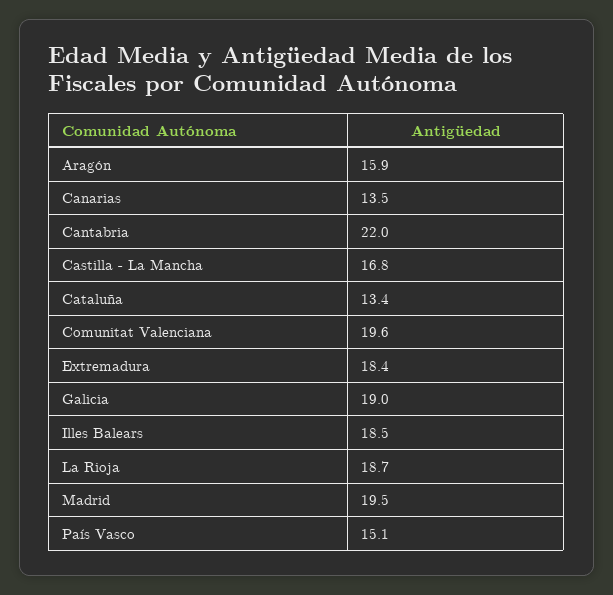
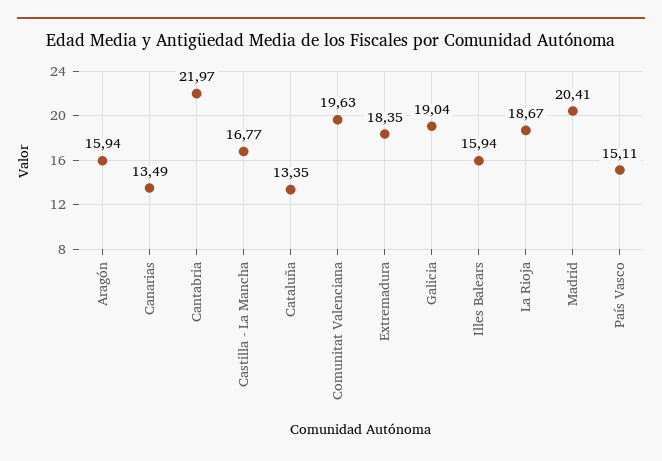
Illes Balears: 18.5 -> 15.94
Madrid: 19.5 -> 20.41

